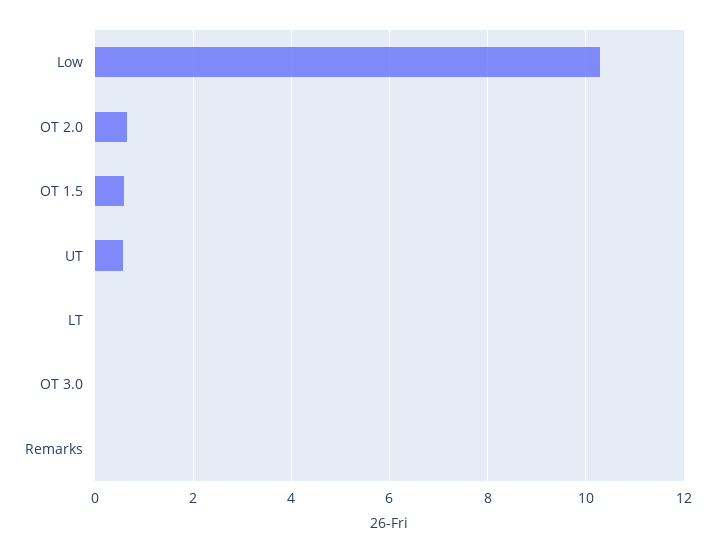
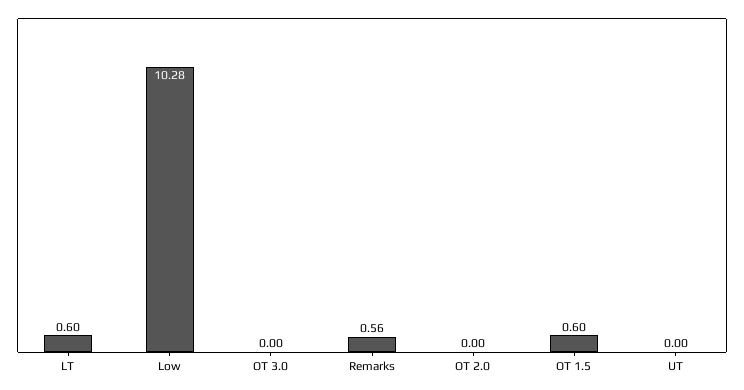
OT 2.0: 0.6 -> 0
UT: 0.6 -> 0
LT: 0 -> 0.6
Remarks: 0 -> 0.56

